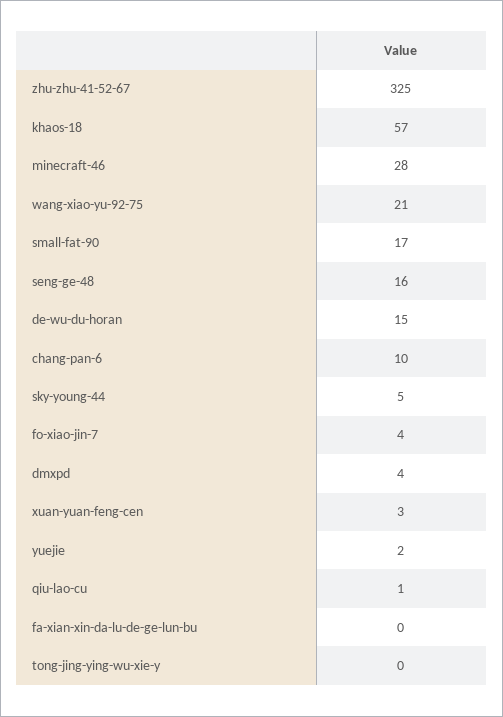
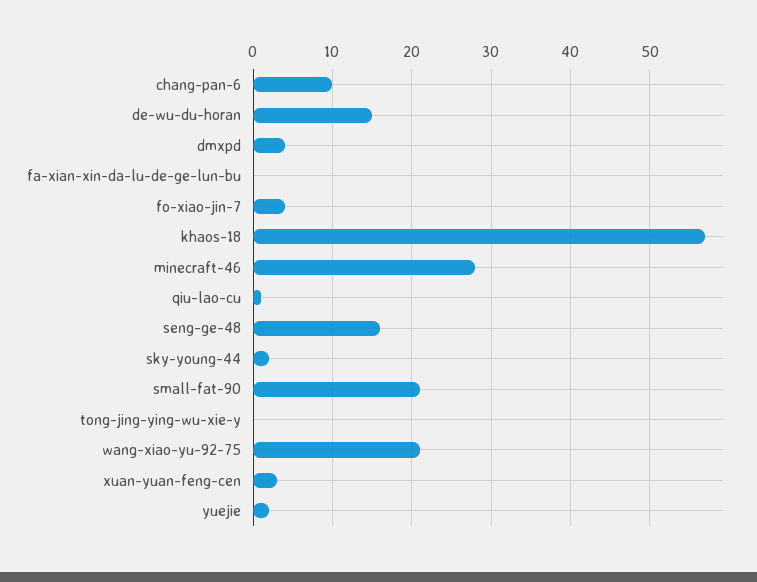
zhu-zhu-41-52-67: 325 -> none
small-fat-90: 17 -> 21
sky-young-44: 5 -> 2

